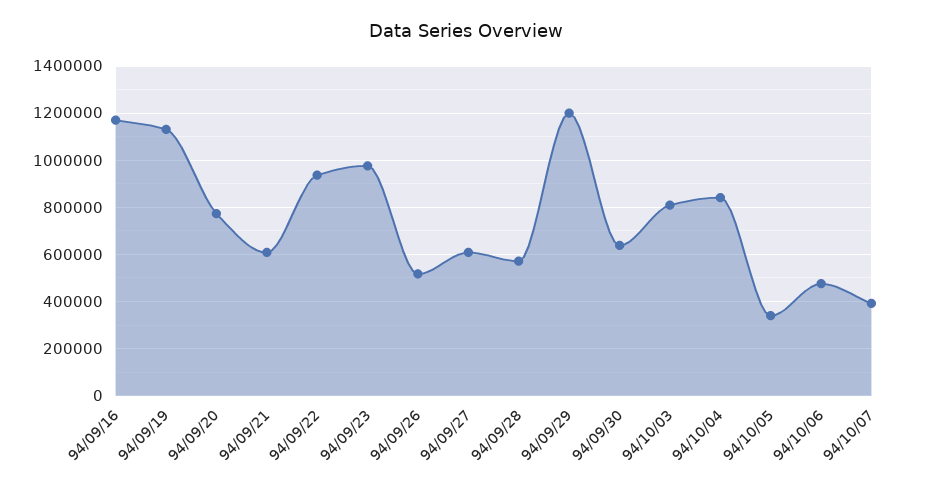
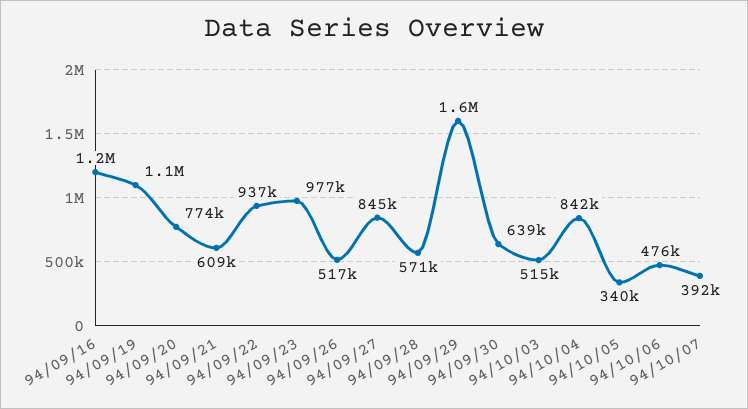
94/09/27: 600000 -> 845000
94/09/29: 1200000 -> 1600000
94/10/03: 800000 -> 515000

